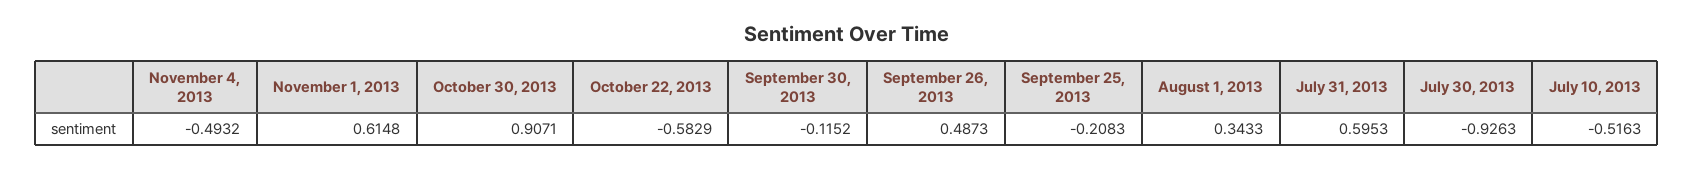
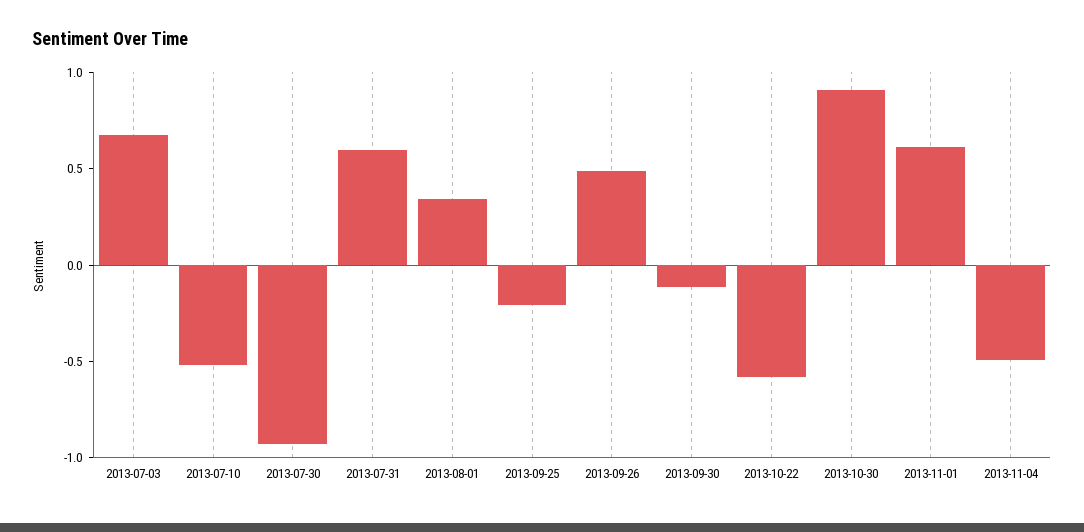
2013-07-03: none -> 0.7

